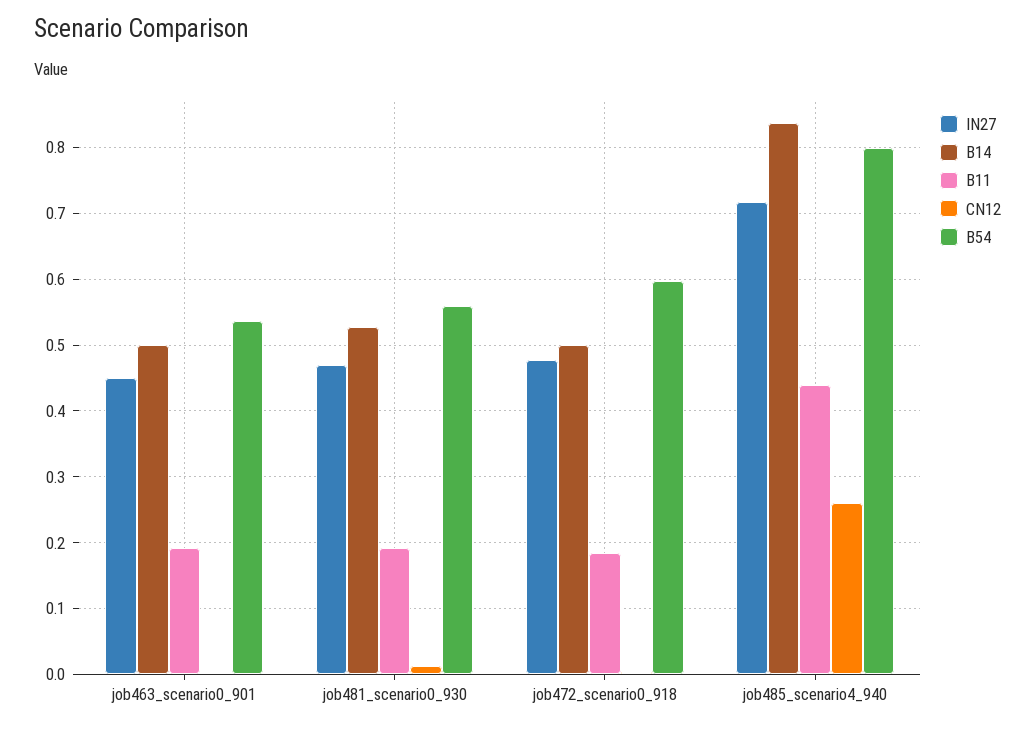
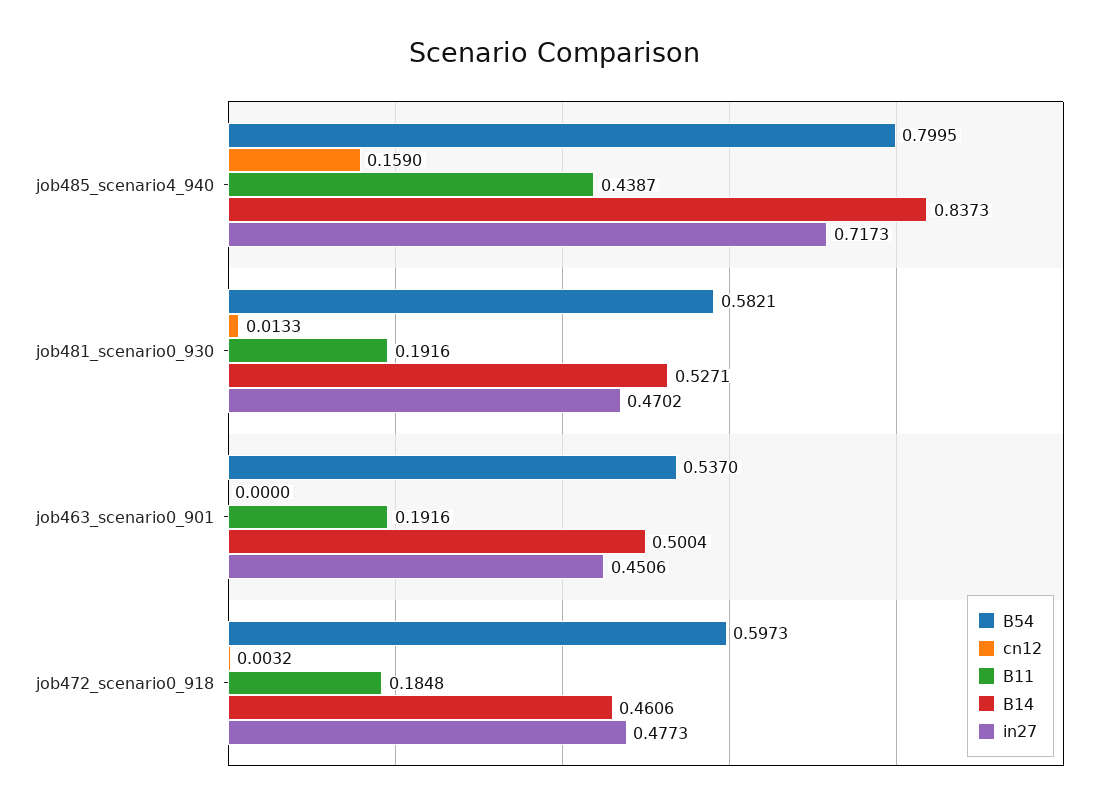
B54, job481_scenario0_930: 0.56 -> 0.5821
B14, job472_scenario0_918: 0.5 -> 0.4606
CN12, job485_scenario4_940: 0.26 -> 0.159

